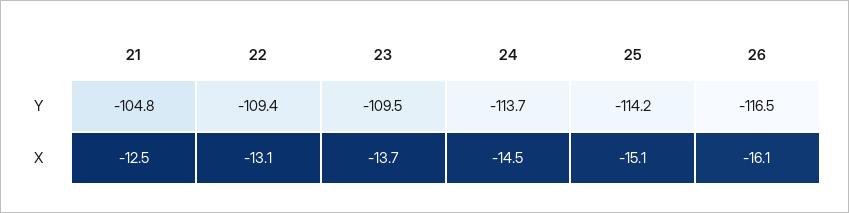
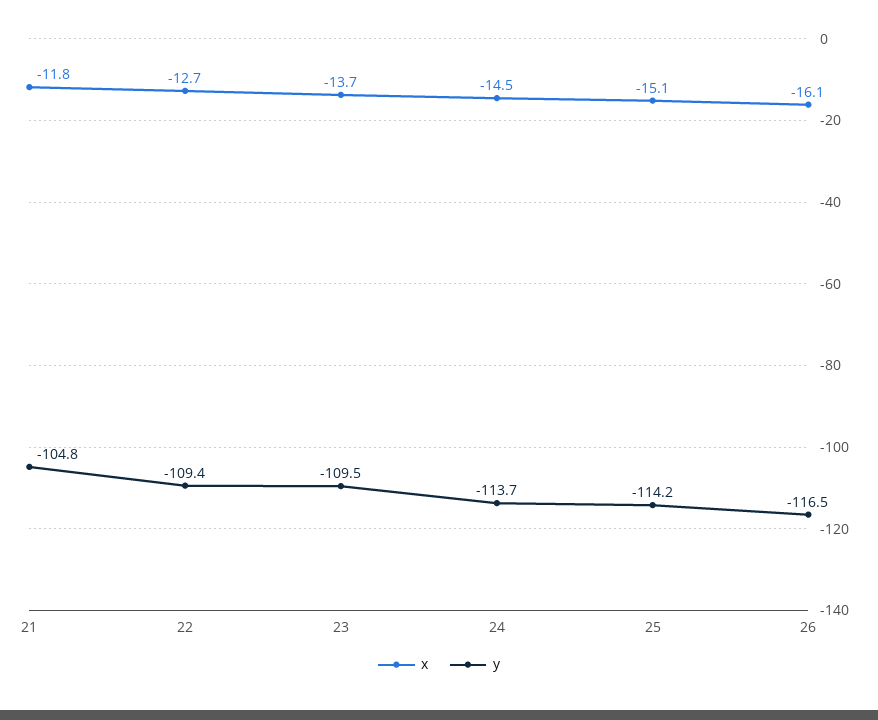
X, 21: -12.5 -> -11.8
X, 22: -13.1 -> -12.7

